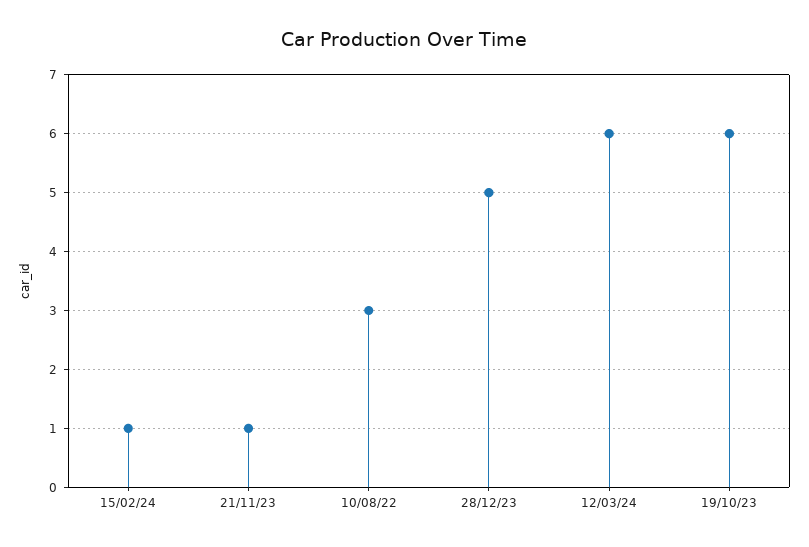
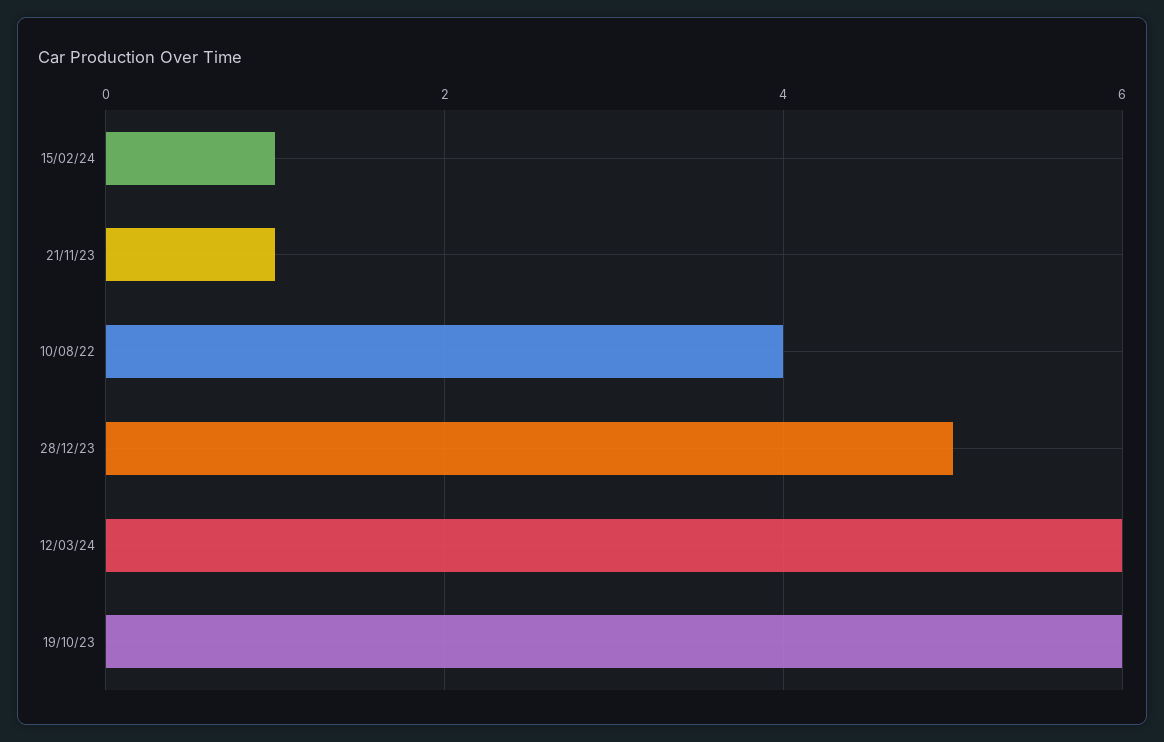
10/08/22: 3 -> 4

